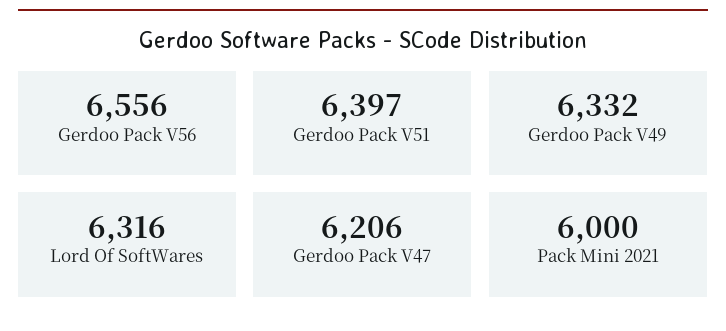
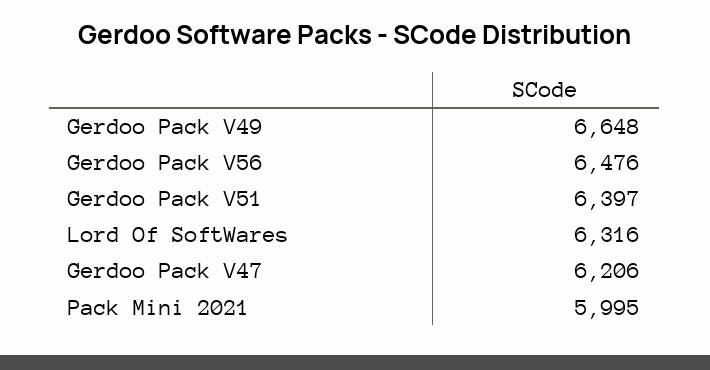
Gerdoo Pack V56: 6556 -> 6476
Gerdoo Pack V49: 6332 -> 6648
Pack Mini 2021: 6000 -> 5995

